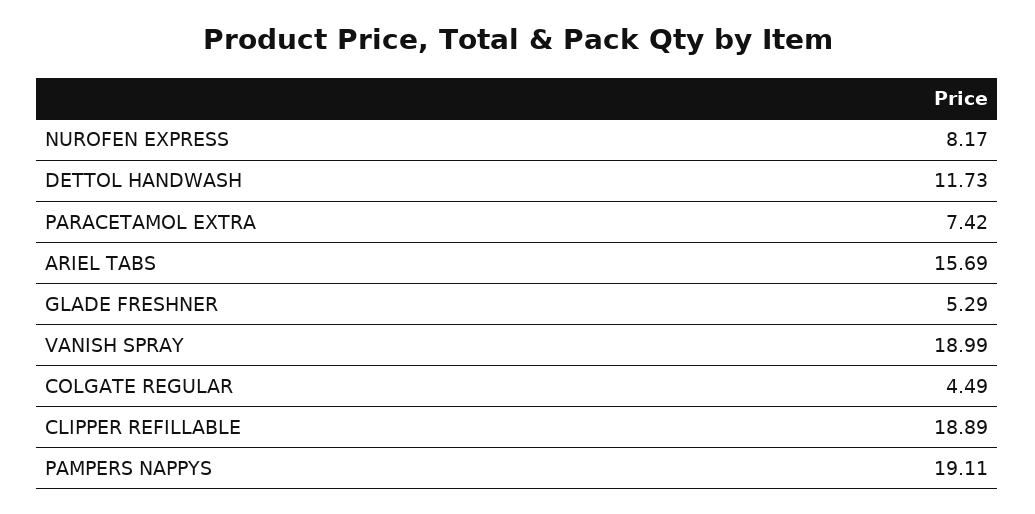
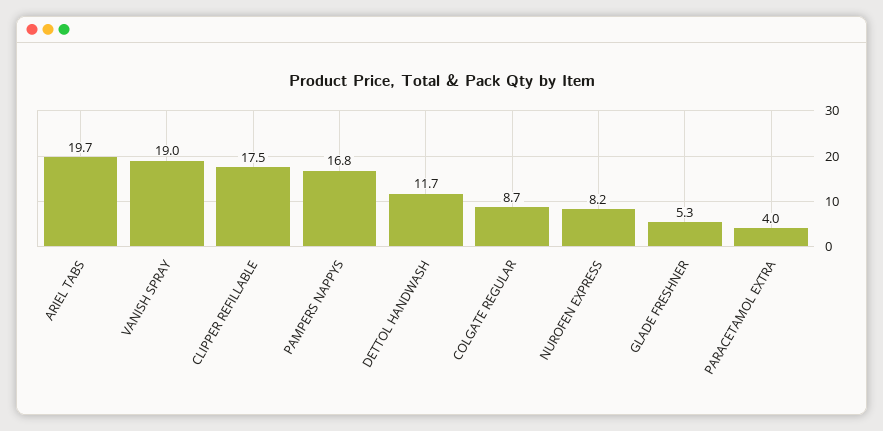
PARACETAMOL EXTRA: 7.42 -> 4
ARIEL TABS: 15.69 -> 19.7
COLGATE REGULAR: 4.49 -> 8.7
CLIPPER REFILLABLE: 18.89 -> 17.5
PAMPERS NAPPYS: 19.11 -> 16.8

